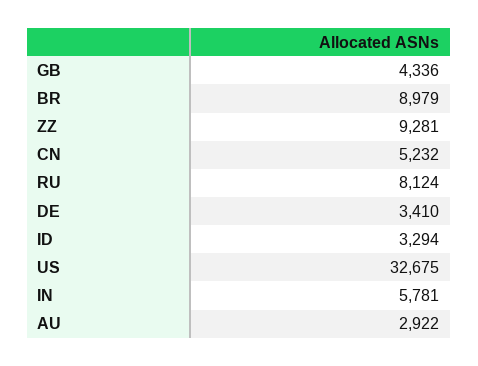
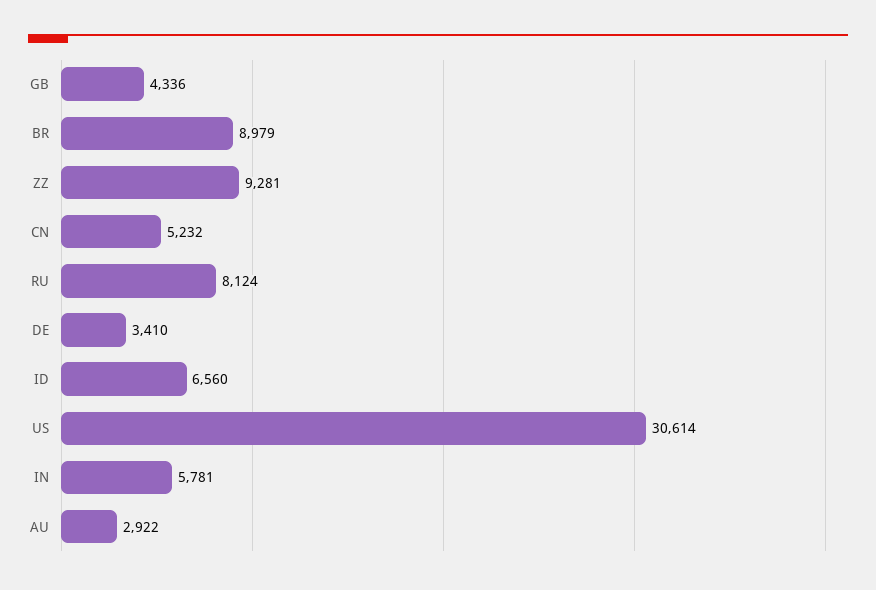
ID: 3294 -> 6560
US: 32675 -> 30614

